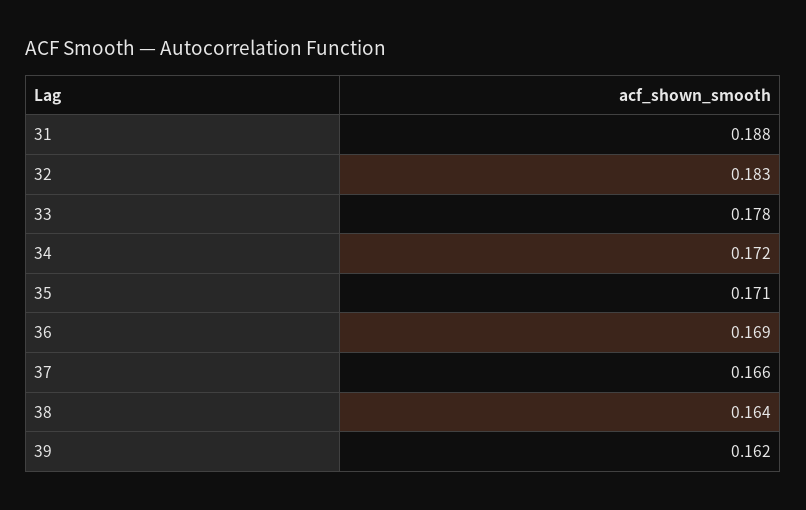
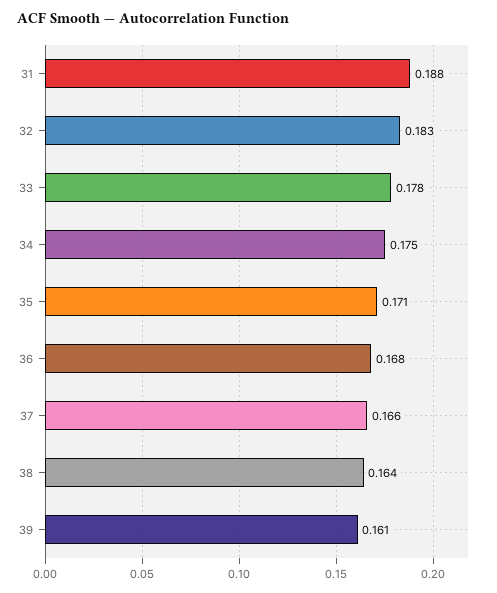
34: 0.172 -> 0.175
36: 0.169 -> 0.168
39: 0.162 -> 0.161

